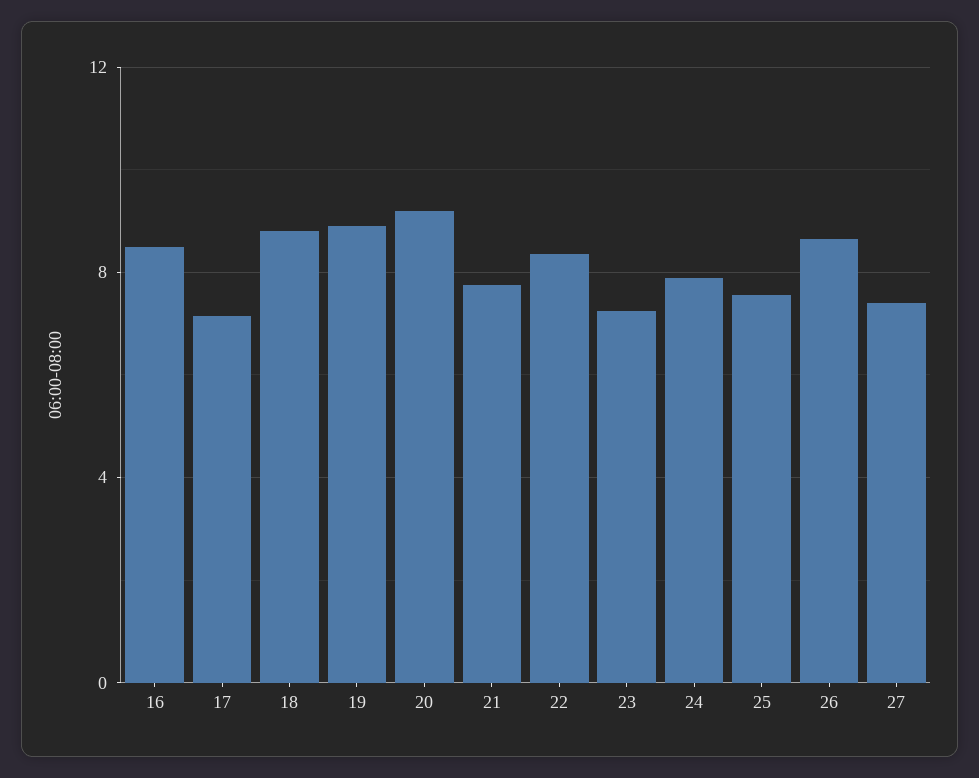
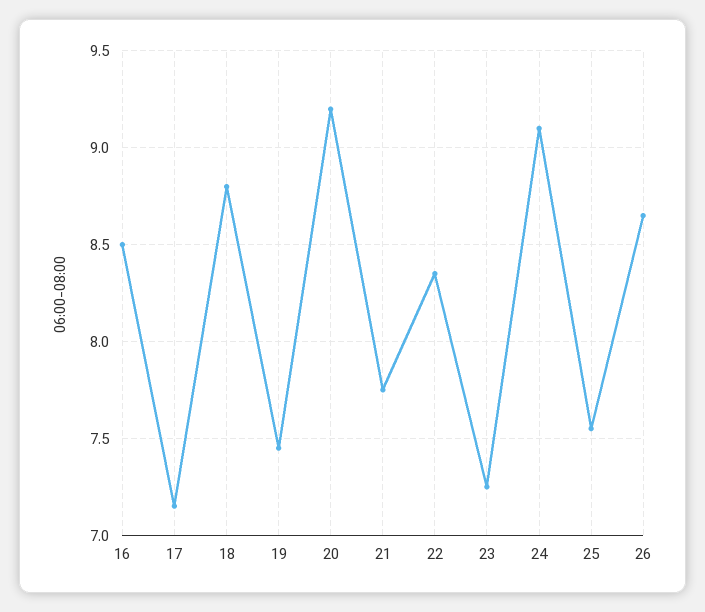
19: 9 -> 7.45
24: 8 -> 9.1
27: 7.5 -> none

